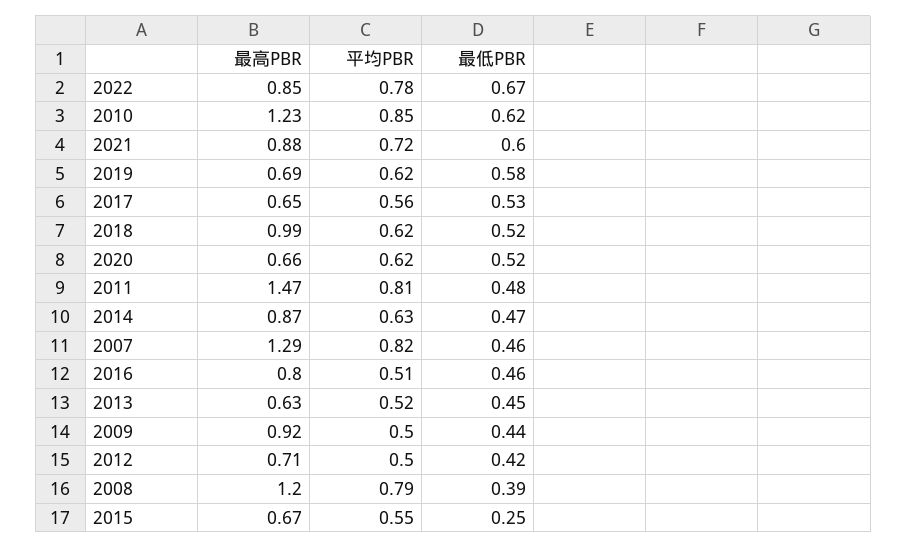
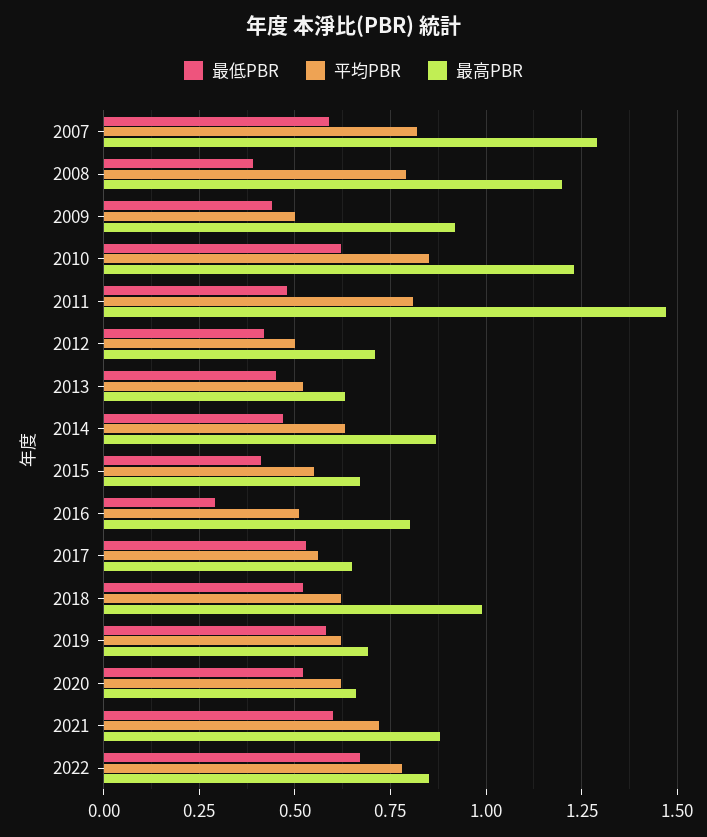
最低PBR, 2007: 0.46 -> 0.6
最低PBR, 2016: 0.46 -> 0.3
最低PBR, 2015: 0.25 -> 0.4

